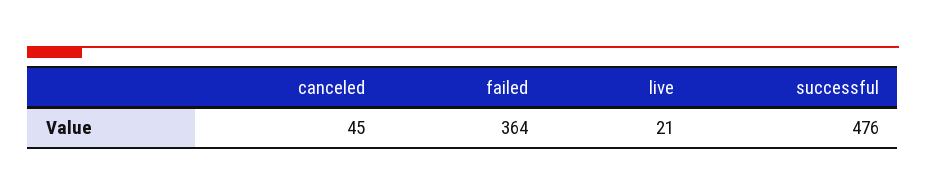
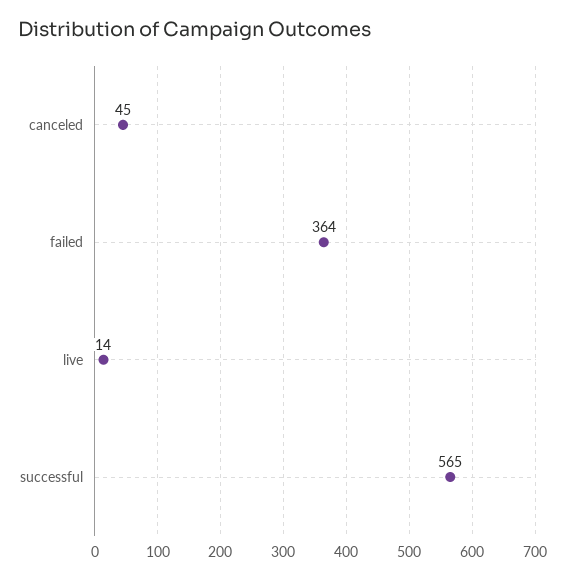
live: 21 -> 14
successful: 476 -> 565

